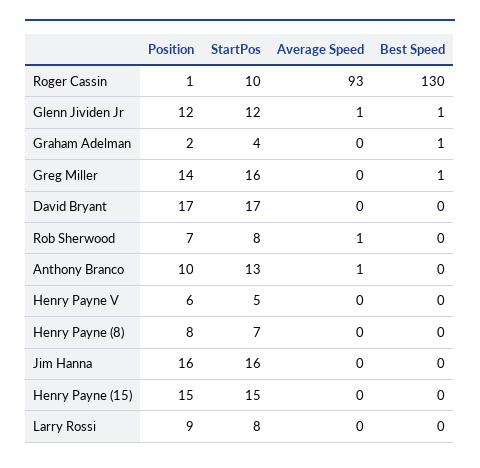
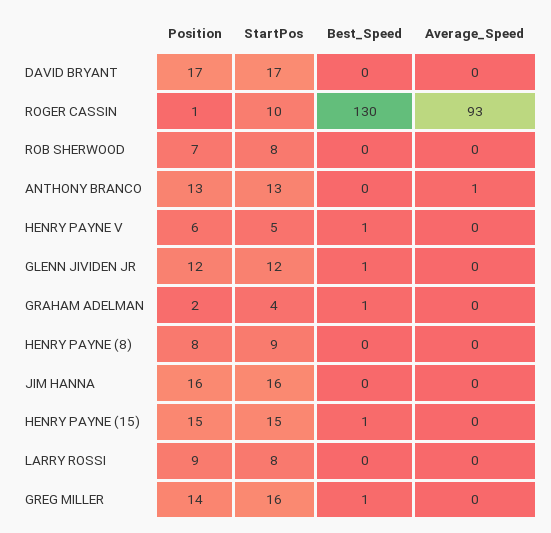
Average Speed, Glenn Jividen Jr: 1 -> 0
Average Speed, Rob Sherwood: 1 -> 0
Position, Anthony Branco: 10 -> 13
Best Speed, Henry Payne V: 0 -> 1
StartPos, Henry Payne (8): 7 -> 9
Best Speed, Henry Payne (15): 0 -> 1

